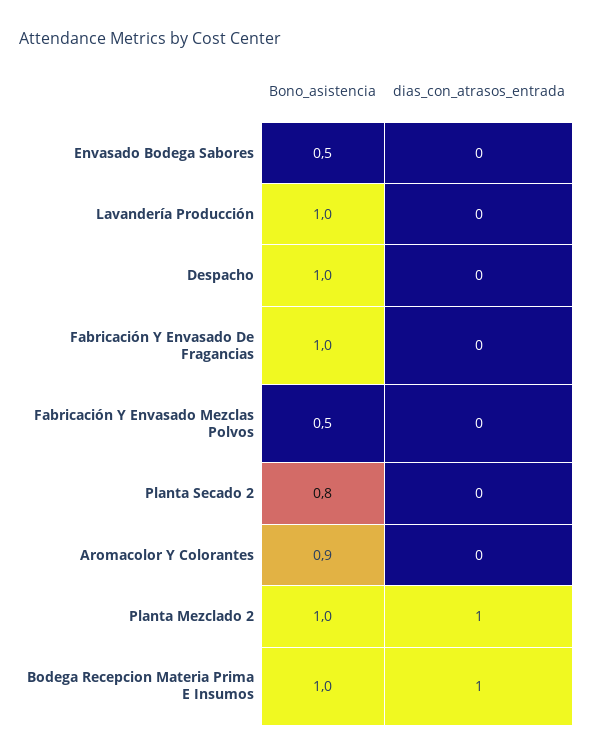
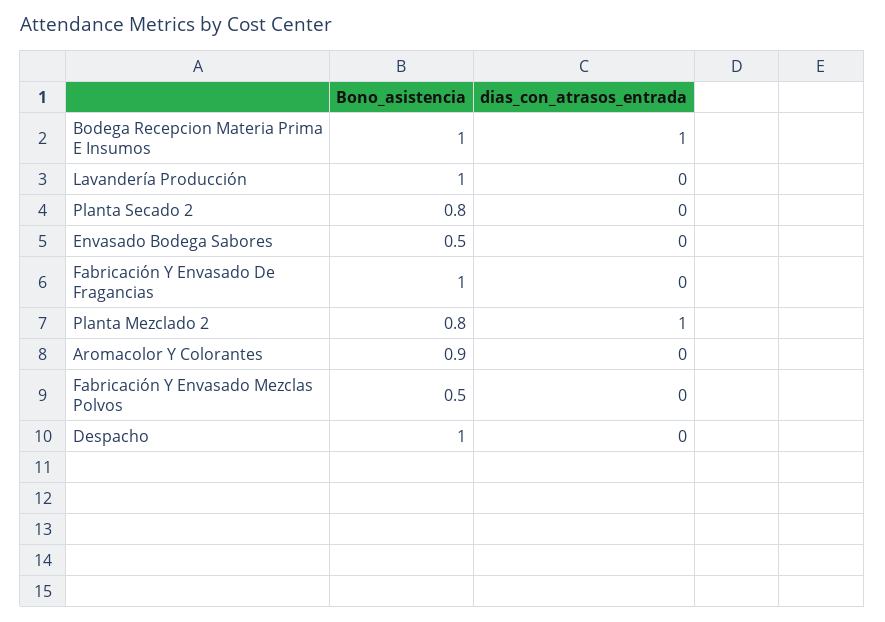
Bono_asistencia, Planta Mezclado 2: 1 -> 0.8

